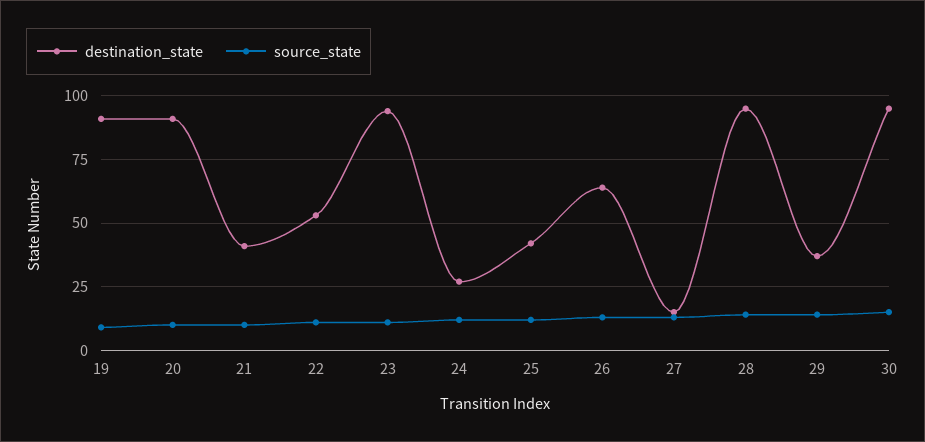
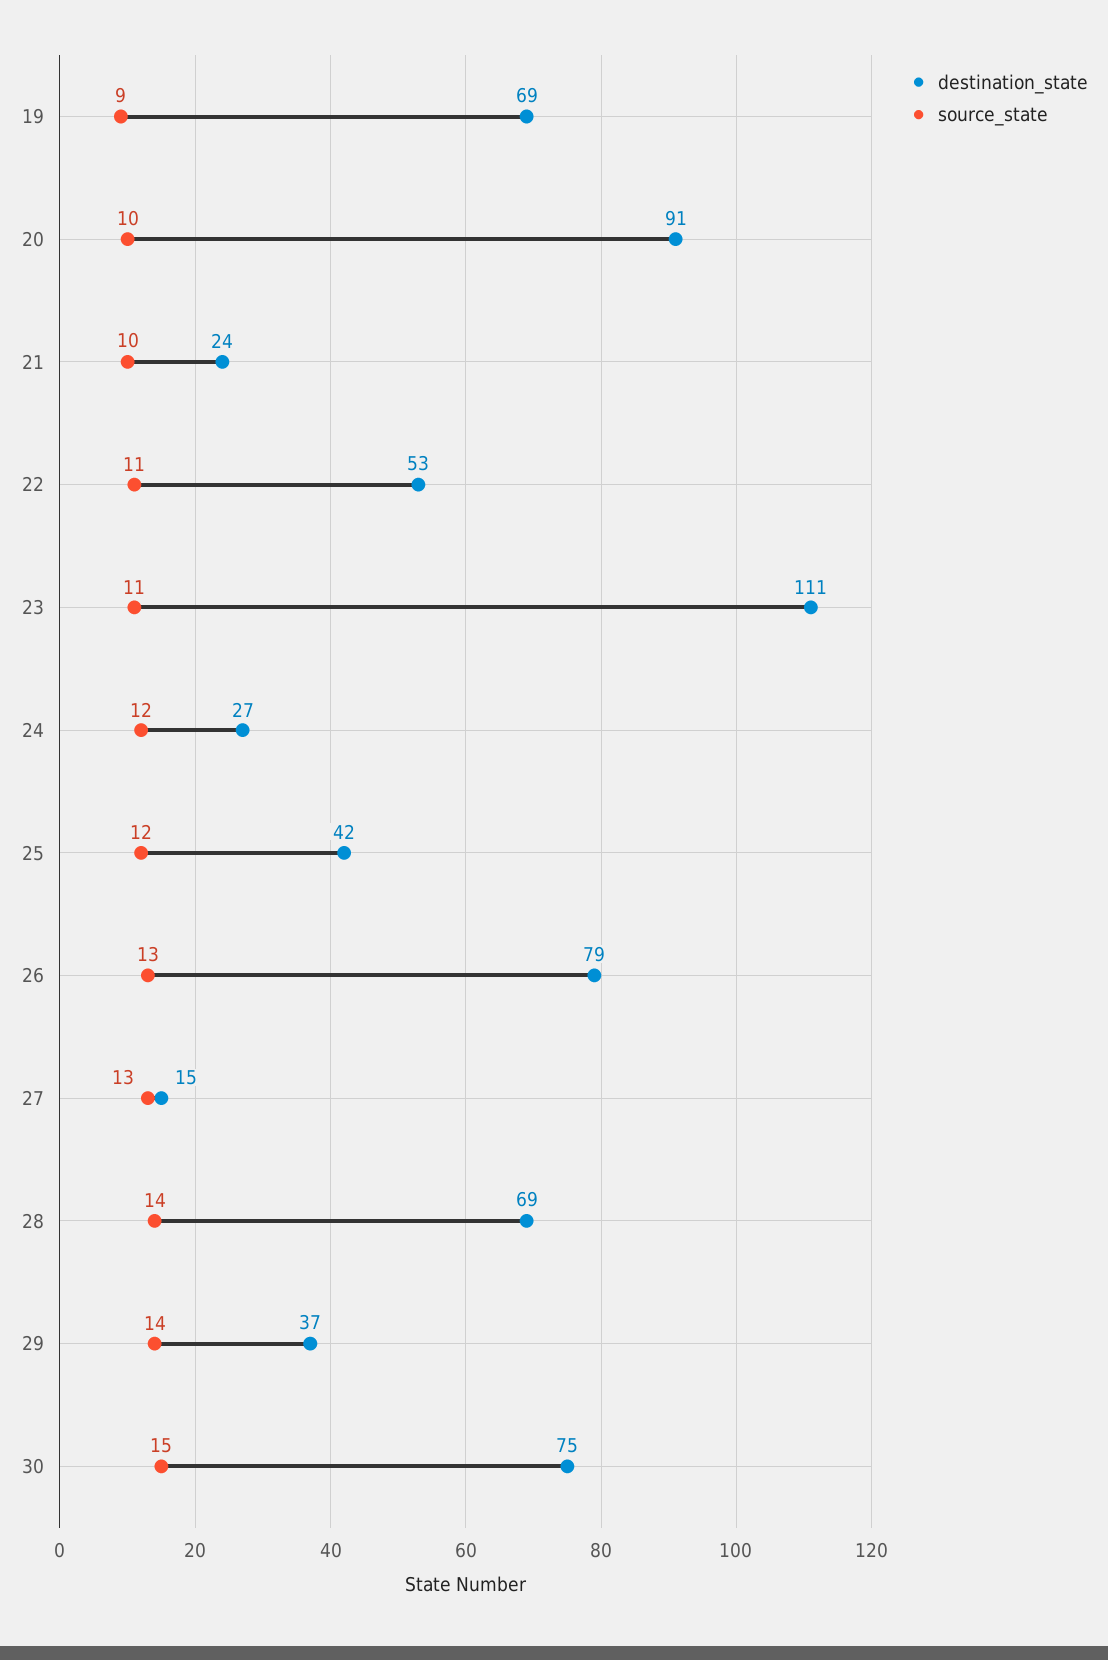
destination_state, 19: 90 -> 69
destination_state, 21: 40 -> 24
destination_state, 23: 95 -> 111
destination_state, 26: 65 -> 79
destination_state, 28: 95 -> 69
destination_state, 30: 95 -> 75

